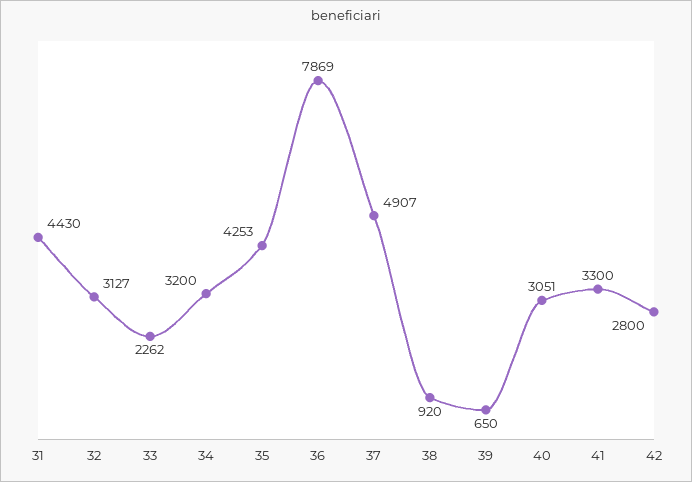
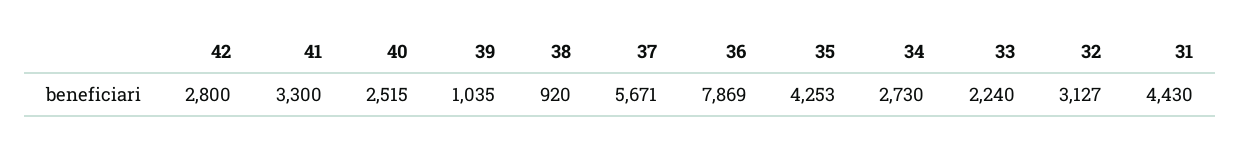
33: 2262 -> 2240
34: 3200 -> 2730
37: 4907 -> 5671
39: 650 -> 1035
40: 3051 -> 2515

